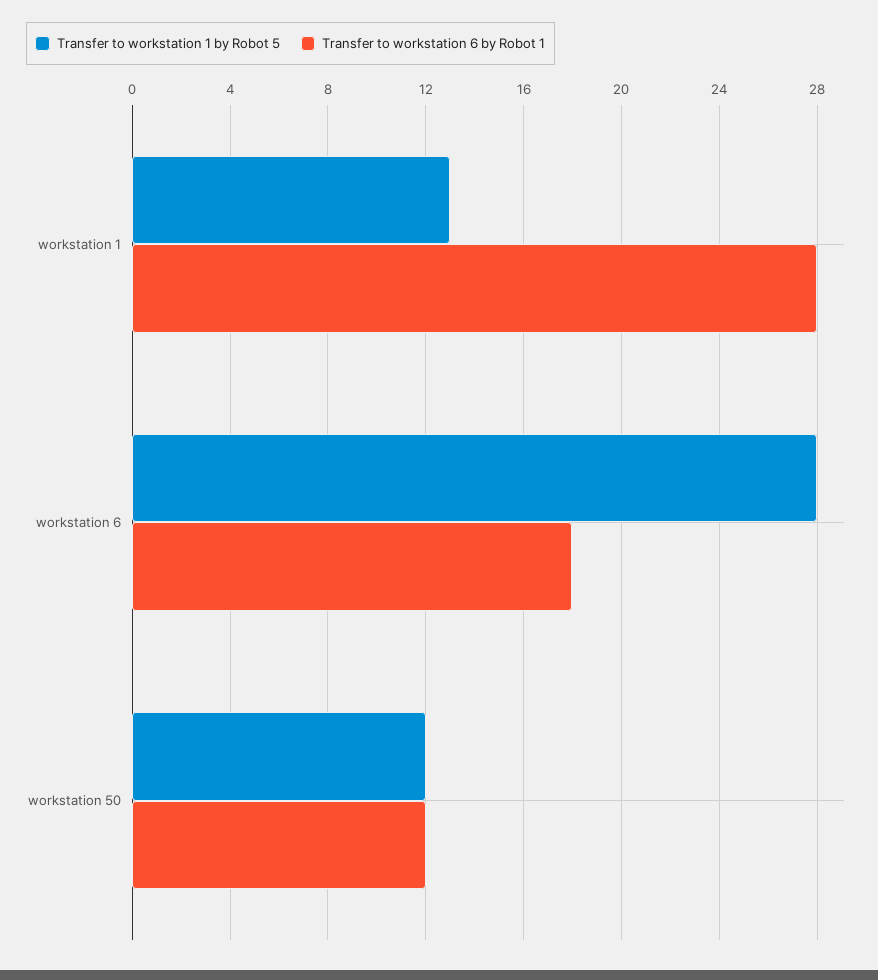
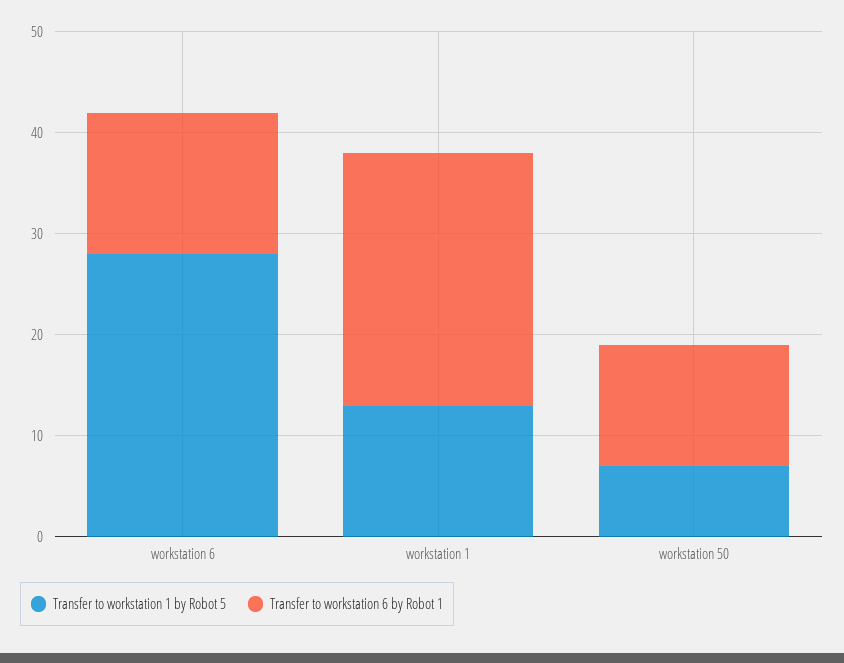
Transfer to workstation 6 by Robot 1, workstation 1: 28 -> 25
Transfer to workstation 6 by Robot 1, workstation 6: 18 -> 14
Transfer to workstation 1 by Robot 5, workstation 50: 12 -> 7

